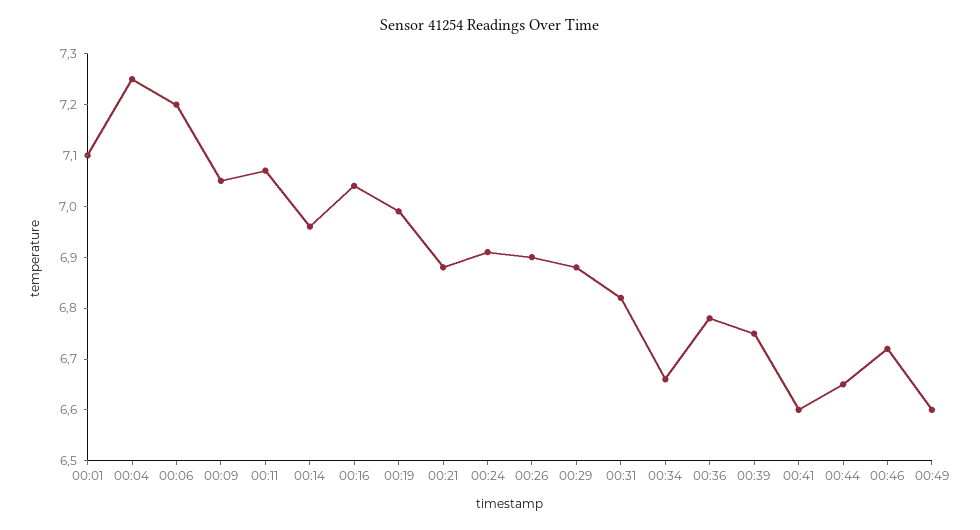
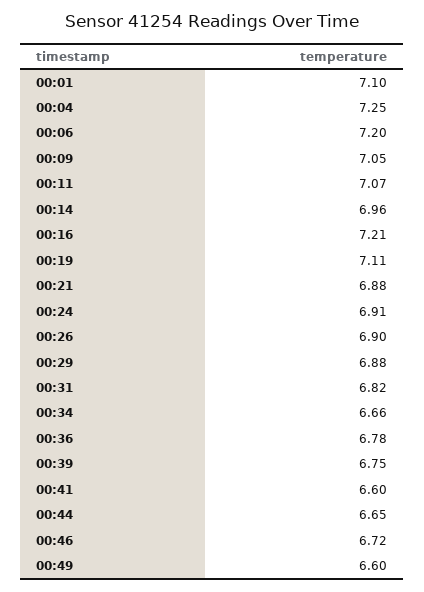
00:16: 7.05 -> 7.21
00:19: 7 -> 7.11

